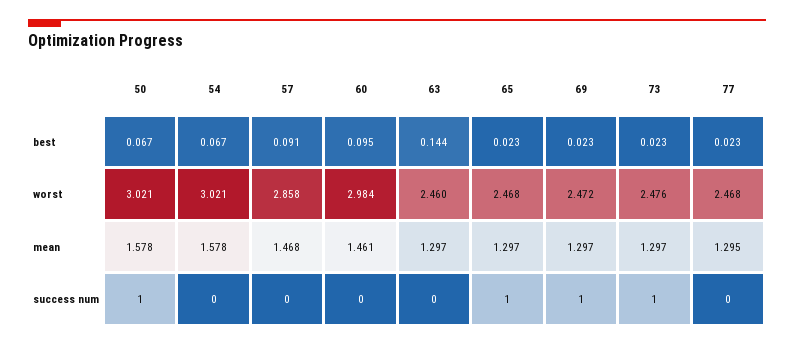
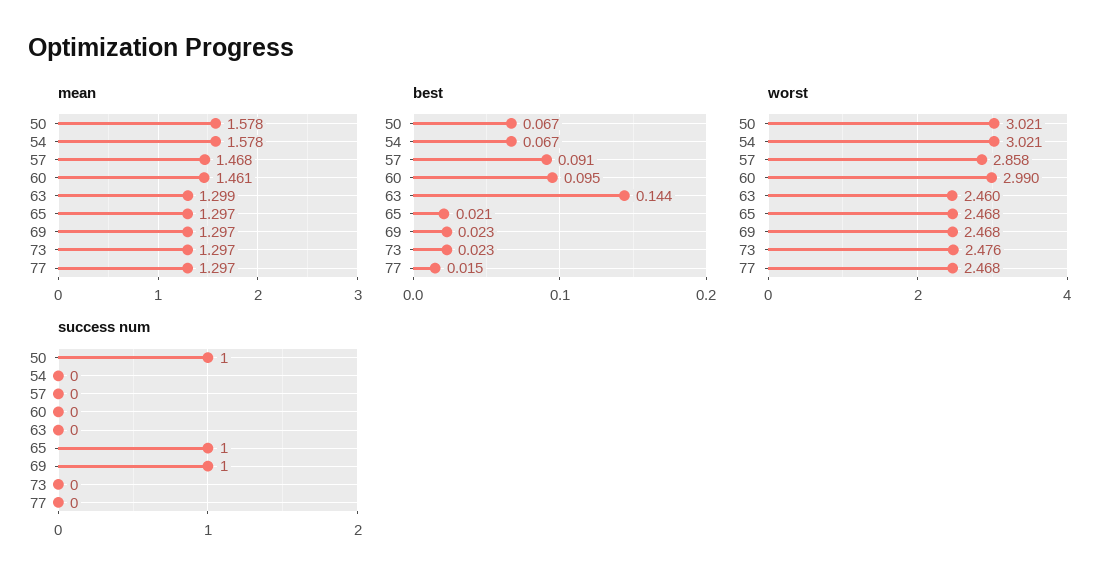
best, 65: 0.023 -> 0.021
best, 77: 0.023 -> 0.015
worst, 60: 2.984 -> 2.99
worst, 69: 2.472 -> 2.468
mean, 63: 1.297 -> 1.299
mean, 77: 1.295 -> 1.297
success num, 73: 1 -> 0

